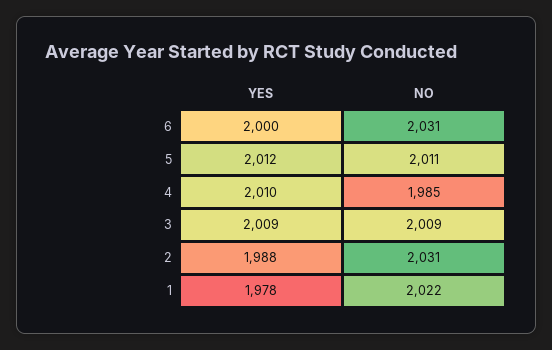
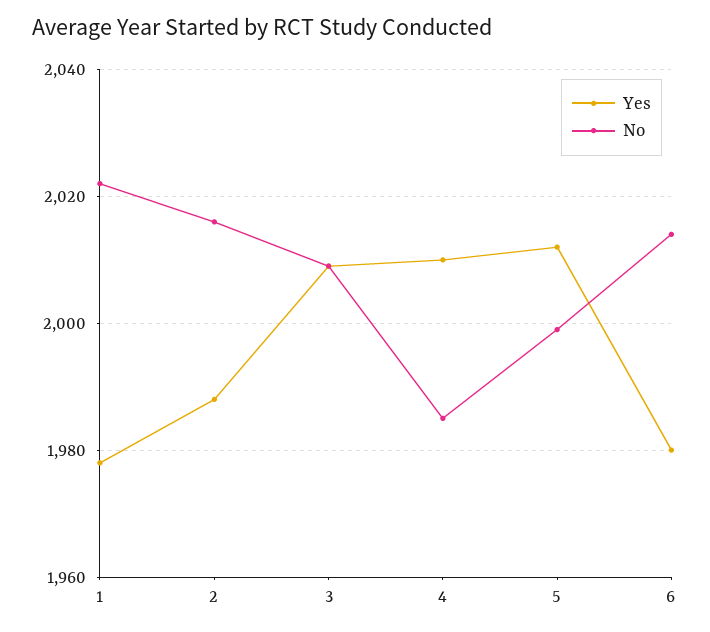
YES, 6: 2000 -> 1980
NO, 6: 2031 -> 2015
NO, 5: 2011 -> 2000
NO, 2: 2031 -> 2015

